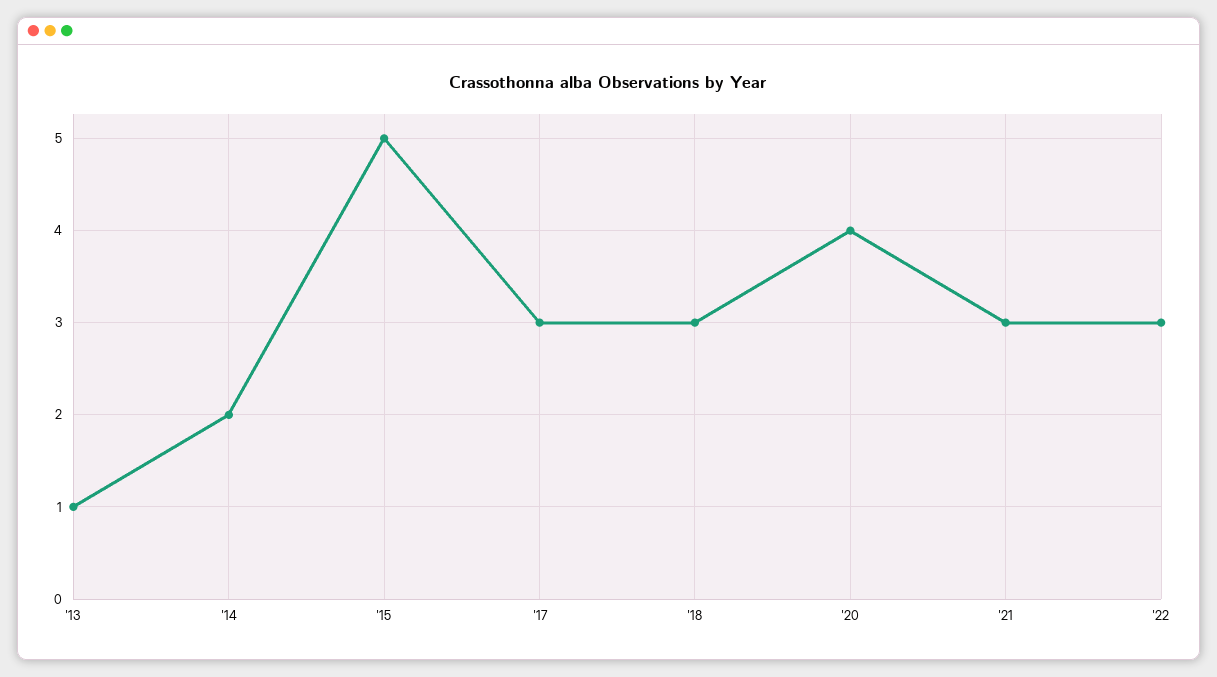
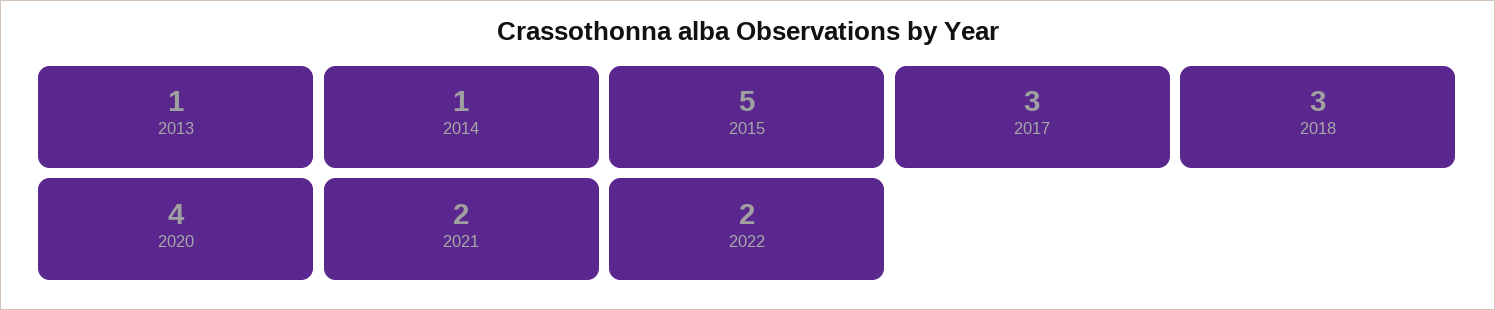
'14: 2 -> 1
'21: 3 -> 2
'22: 3 -> 2

